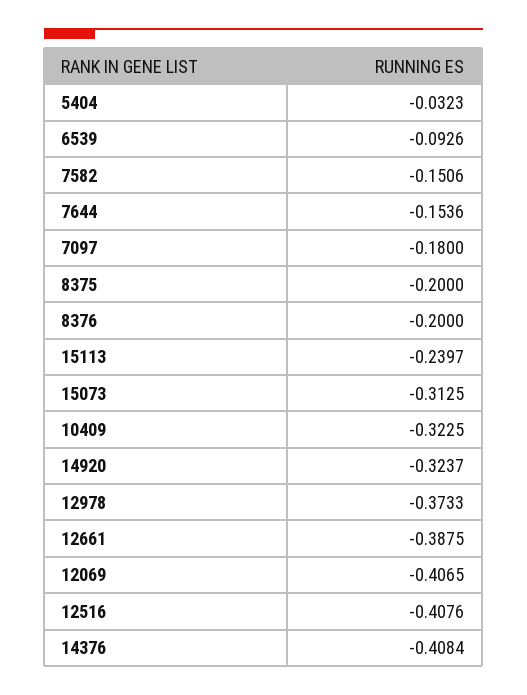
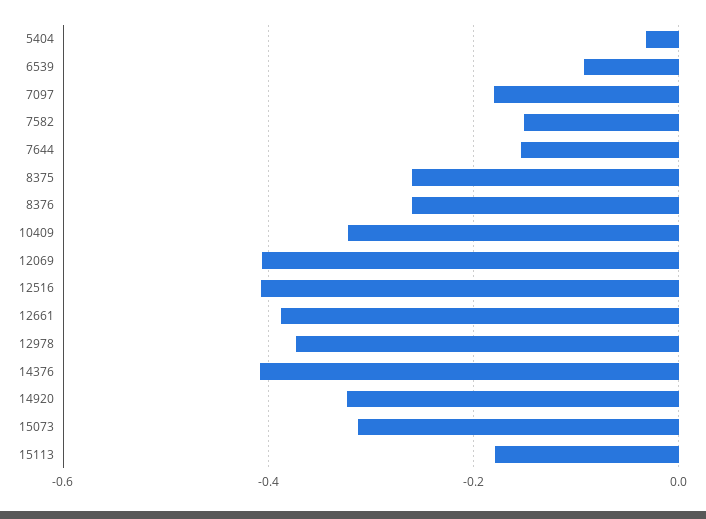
8375: -0.2 -> -0.26
8376: -0.2 -> -0.26
15113: -0.2397 -> -0.18

